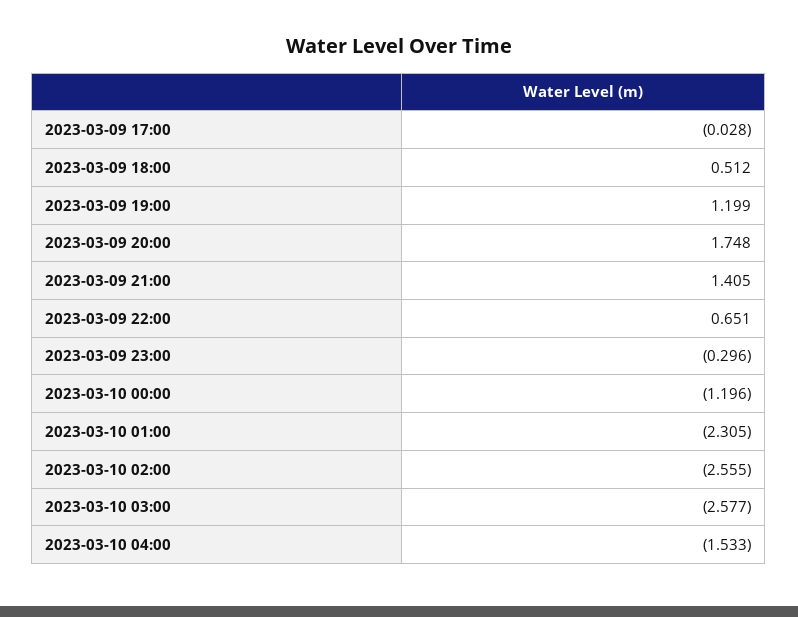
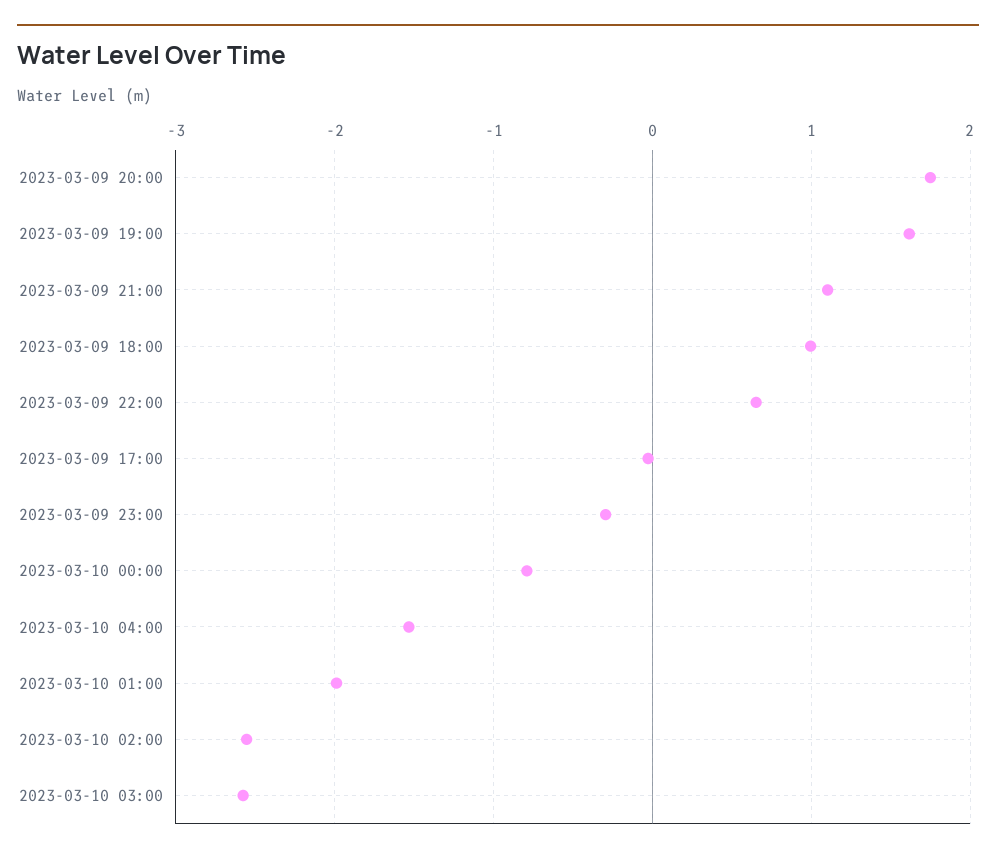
2023-03-09 18:00: 0.512 -> 1
2023-03-09 19:00: 1.199 -> 1.6
2023-03-09 21:00: 1.405 -> 1.1
2023-03-10 00:00: -1.196 -> -0.8
2023-03-10 01:00: -2.305 -> -2

